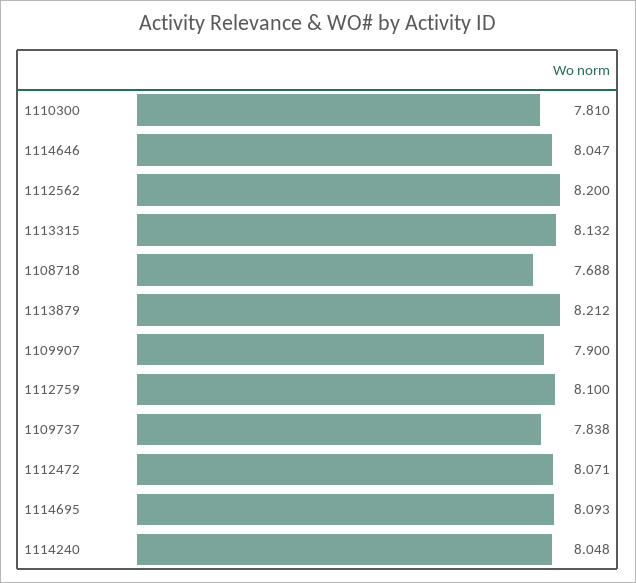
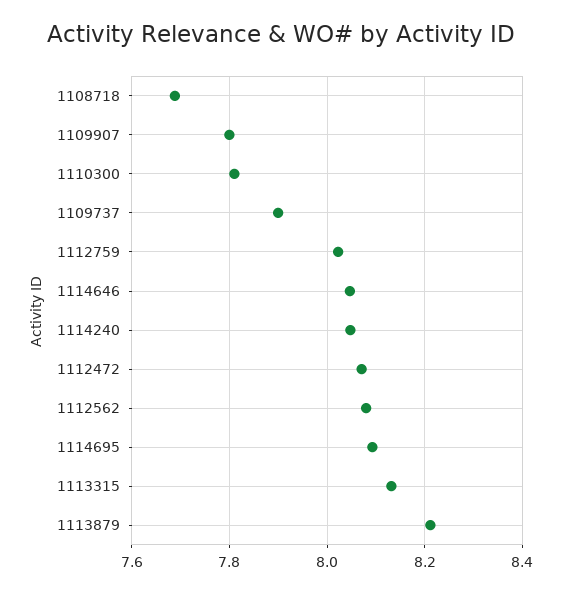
1112562: 8.2 -> 8.08
1109907: 7.9 -> 7.8
1112759: 8.1 -> 8.02
1109737: 7.838 -> 7.9

